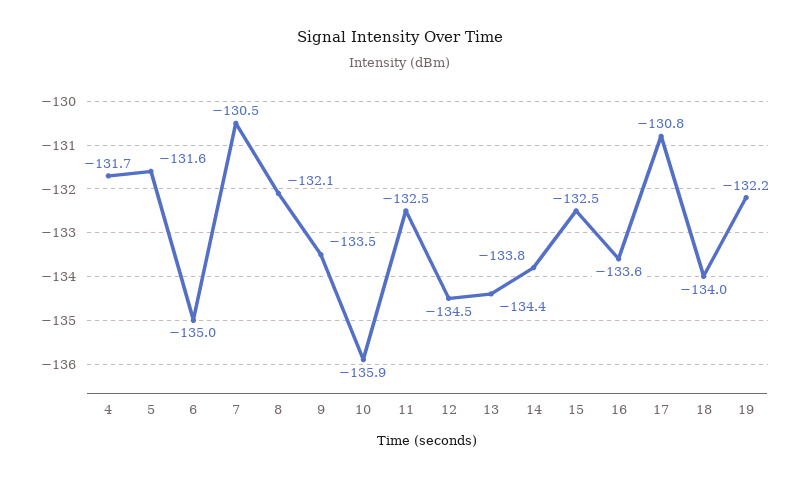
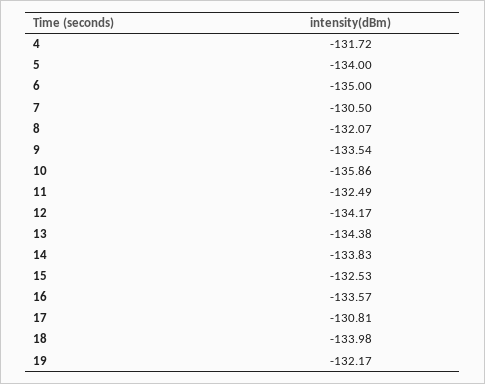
5: -131.6 -> -134
12: -134.5 -> -134.17

